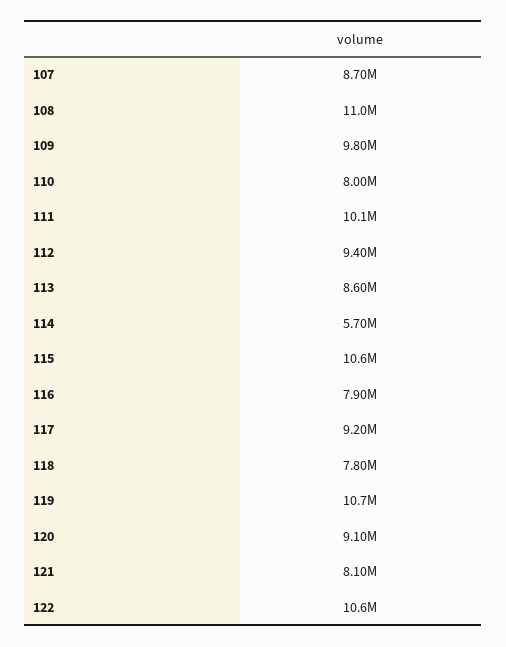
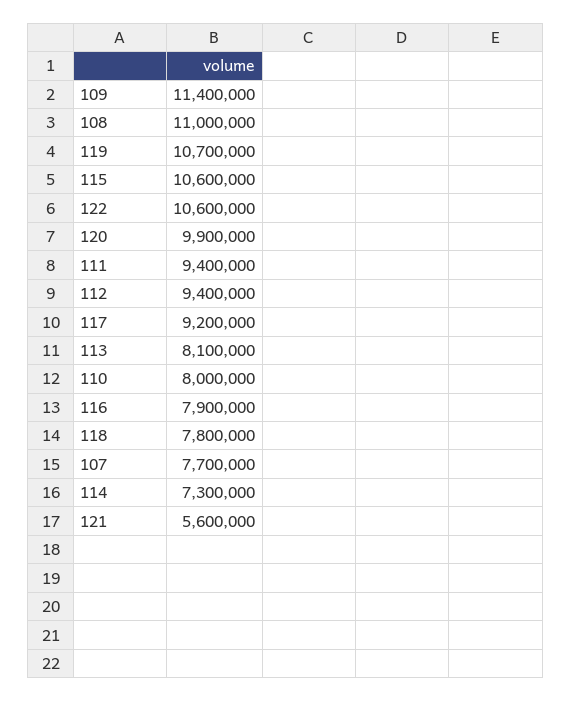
107: 8700000 -> 7700000
109: 9800000 -> 11400000
111: 10100000 -> 9400000
113: 8600000 -> 8100000
114: 5700000 -> 7300000
120: 9100000 -> 9900000
121: 8100000 -> 5600000

